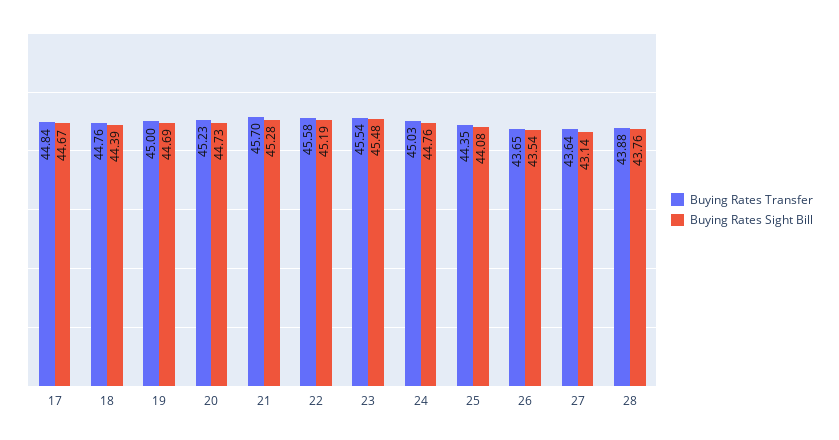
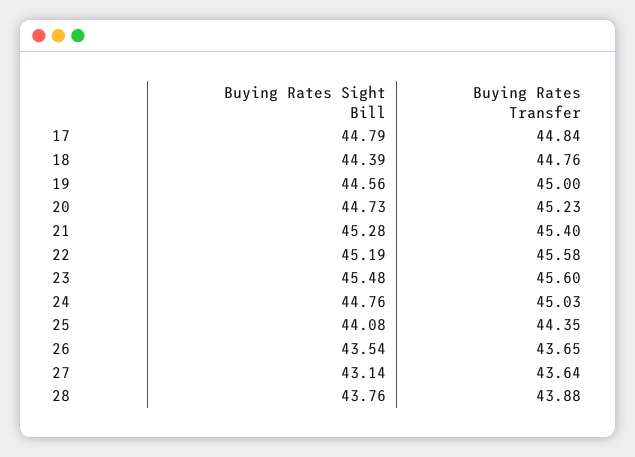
Buying Rates Sight Bill, 17: 44.67 -> 44.79
Buying Rates Sight Bill, 19: 44.69 -> 44.56
Buying Rates Transfer, 21: 45.7 -> 45.4
Buying Rates Transfer, 23: 45.54 -> 45.6

